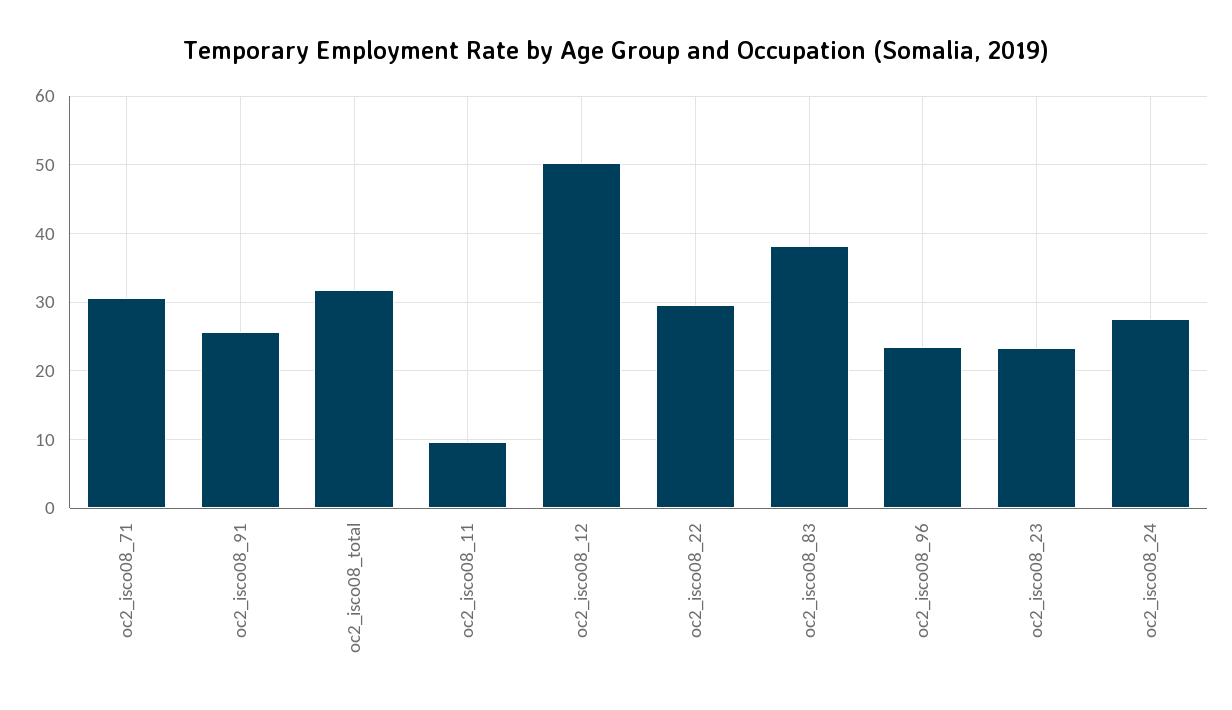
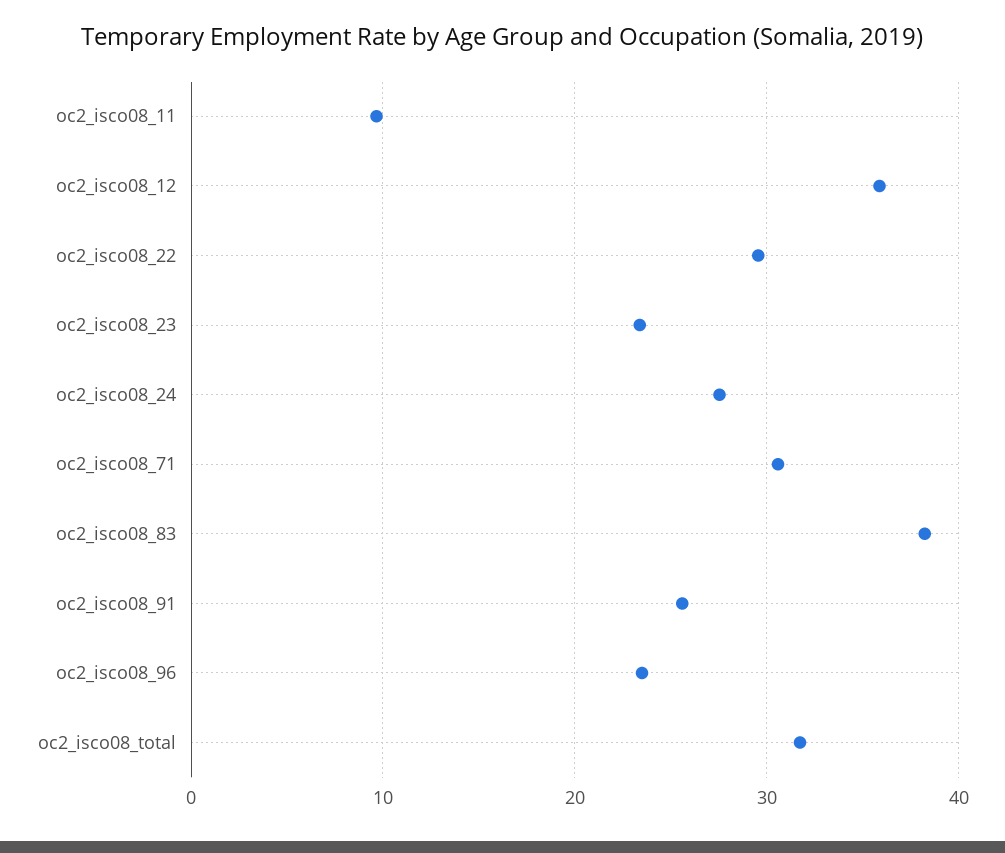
oc2_isco08_12: 50 -> 36

